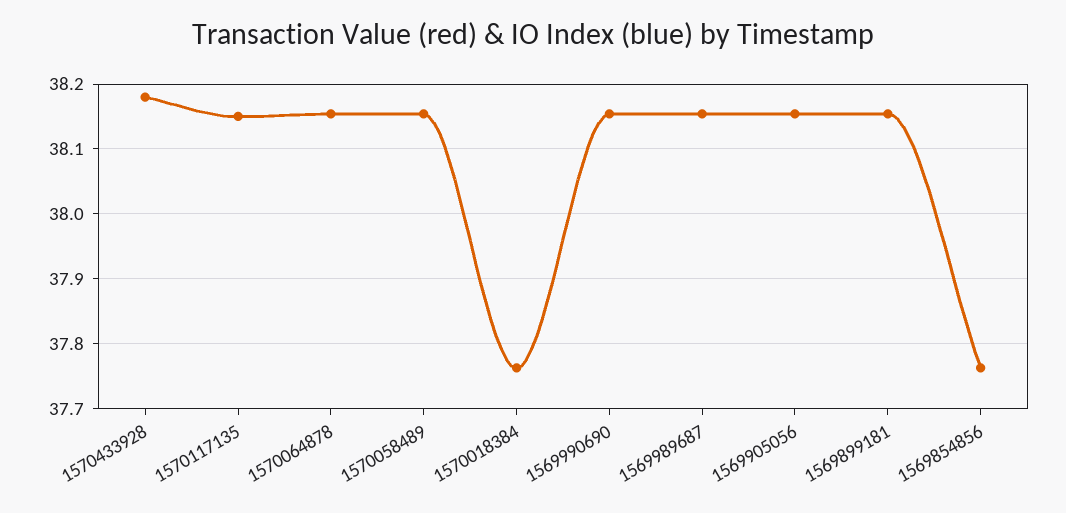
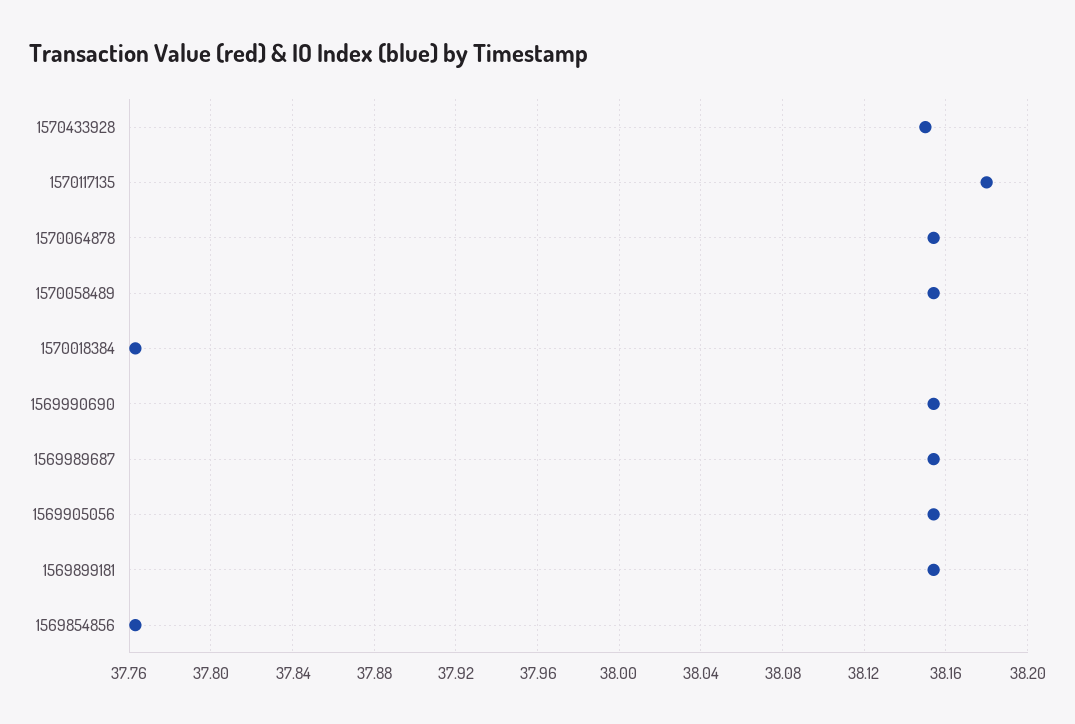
1570433928: 38.18 -> 38.15
1570117135: 38.15 -> 38.18

